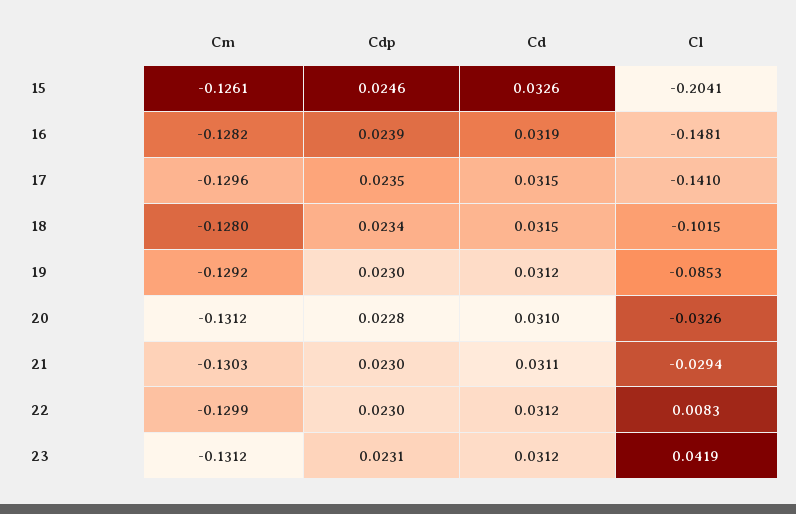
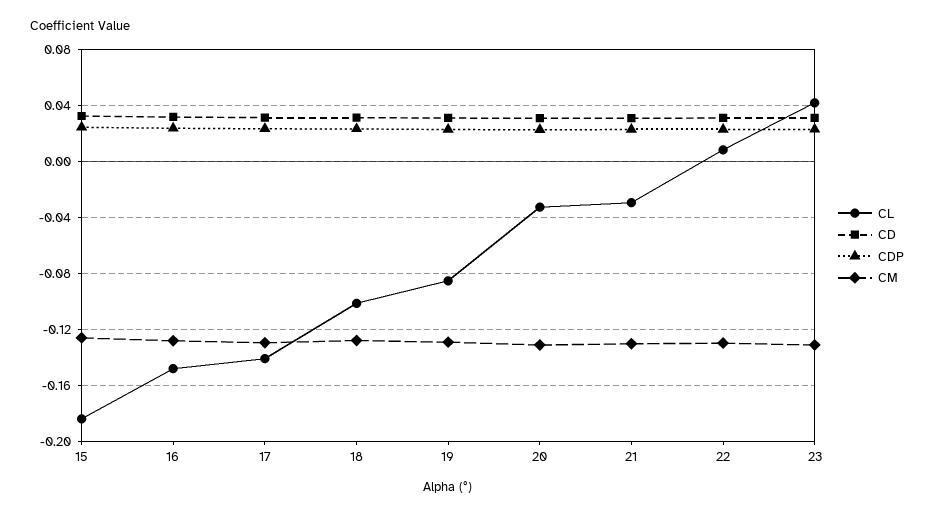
Cl, 15: -0.2041 -> -0.185

